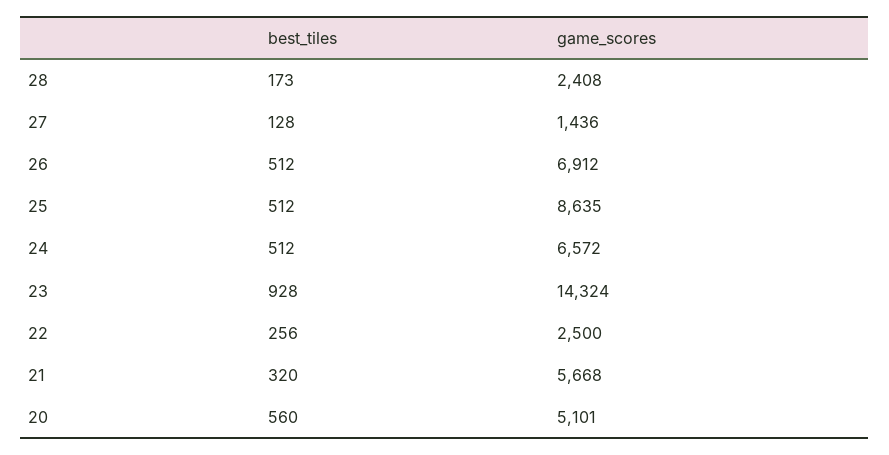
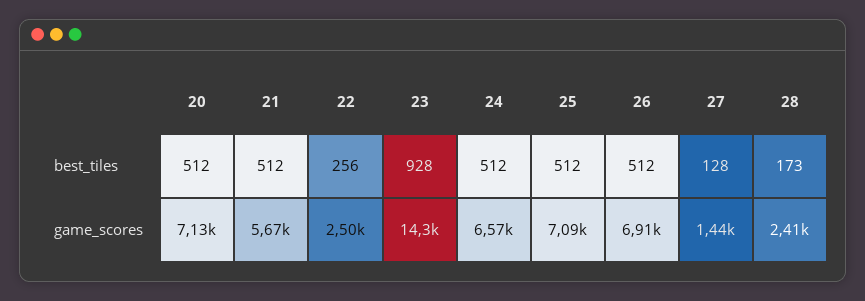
game_scores, 25: 8635 -> 7090
best_tiles, 21: 320 -> 512
best_tiles, 20: 560 -> 512
game_scores, 20: 5101 -> 7130

